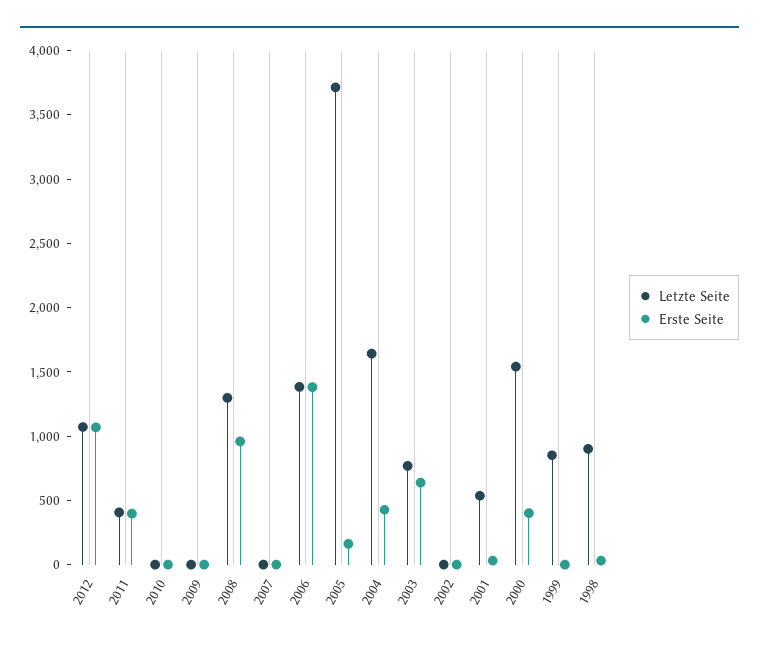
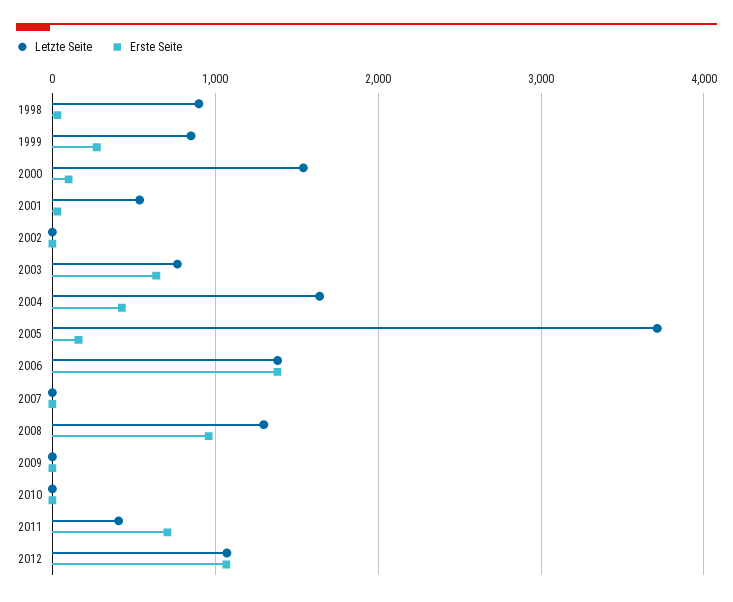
Erste Seite, 2011: 400 -> 700
Erste Seite, 2000: 400 -> 100
Erste Seite, 1999: 0 -> 300

